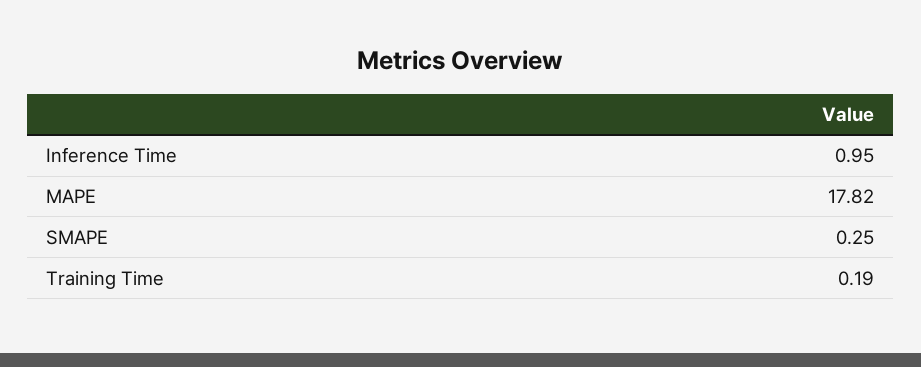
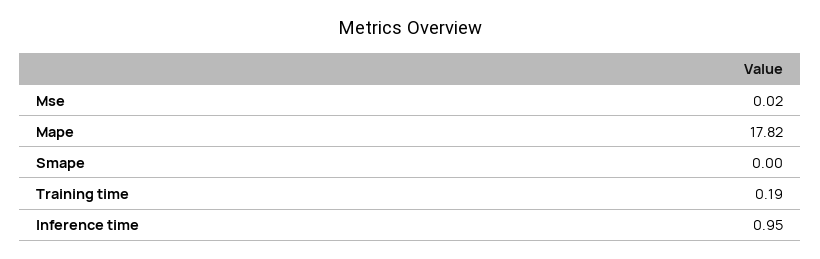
SMAPE: 0.25 -> 0
Mse: none -> 0.02

